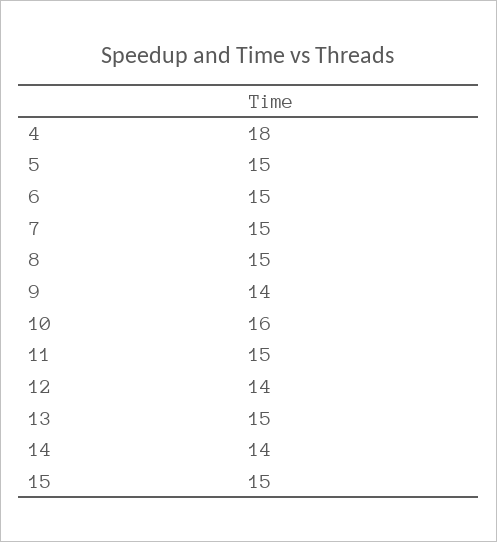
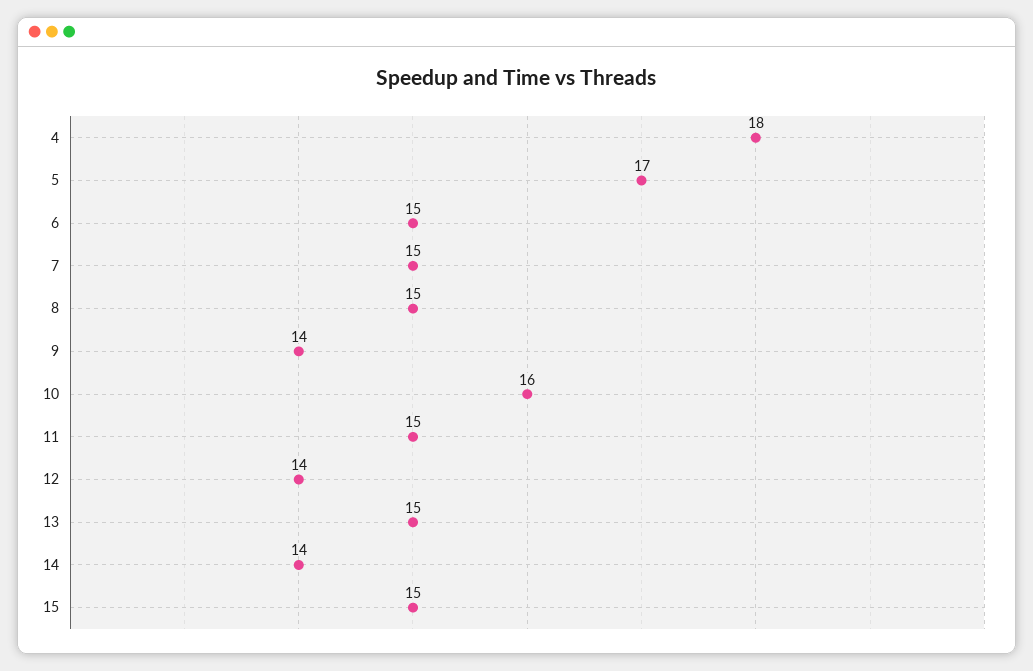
5: 15 -> 17

